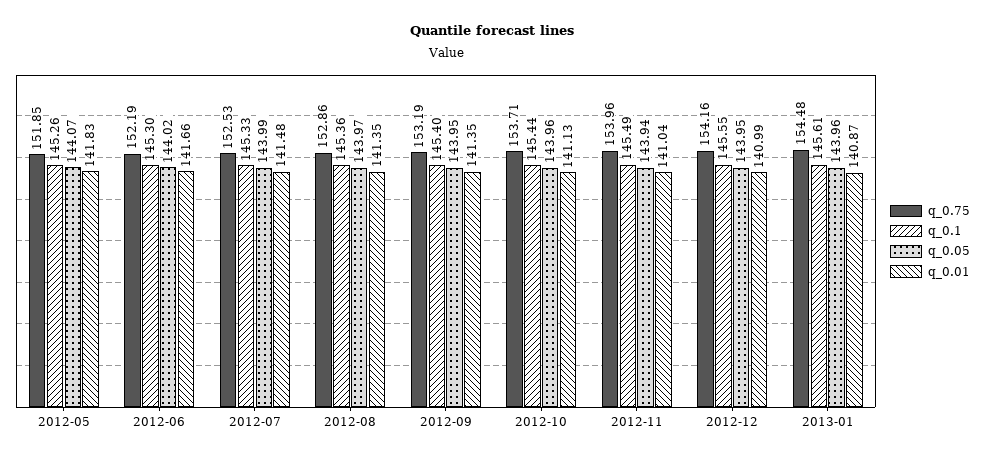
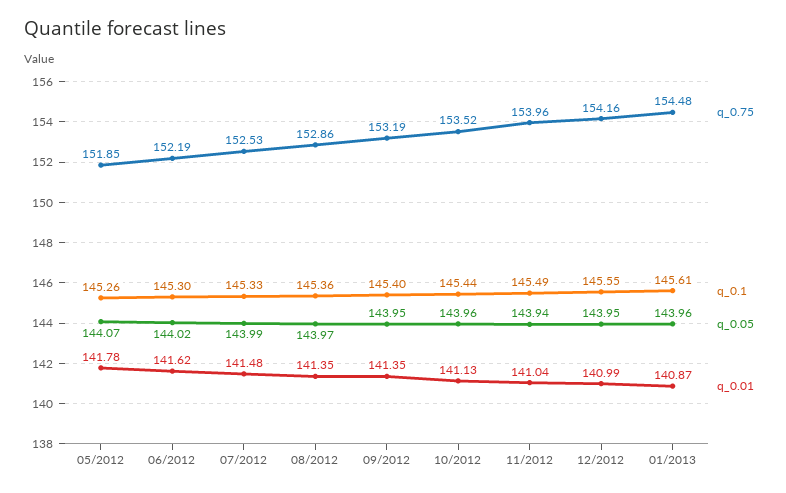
q_0.01, 2012-05: 141.83 -> 141.78
q_0.01, 2012-06: 141.66 -> 141.62
q_0.75, 2012-10: 153.71 -> 153.52

